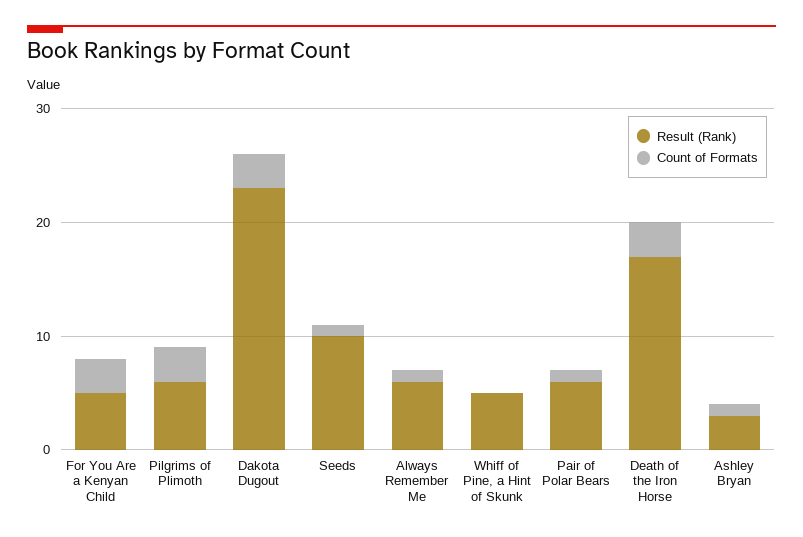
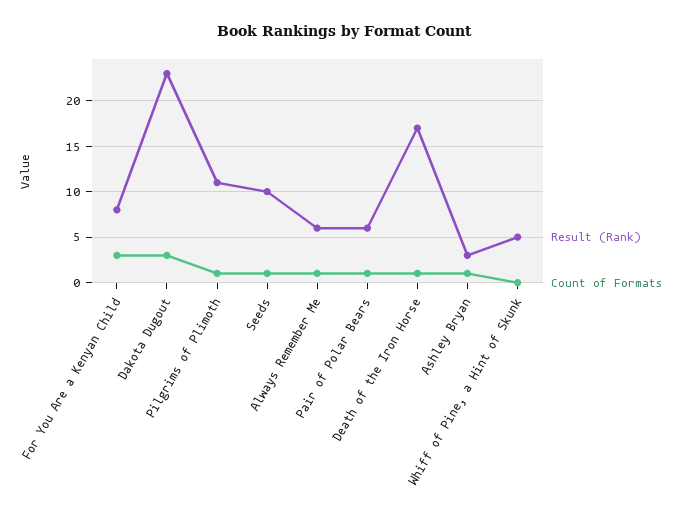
Result (Rank), For You Are a Kenyan Child: 5 -> 8
Result (Rank), Pilgrims of Plimoth: 6 -> 11
Count of Formats, Pilgrims of Plimoth: 3 -> 1
Count of Formats, Death of the Iron Horse: 3 -> 1

